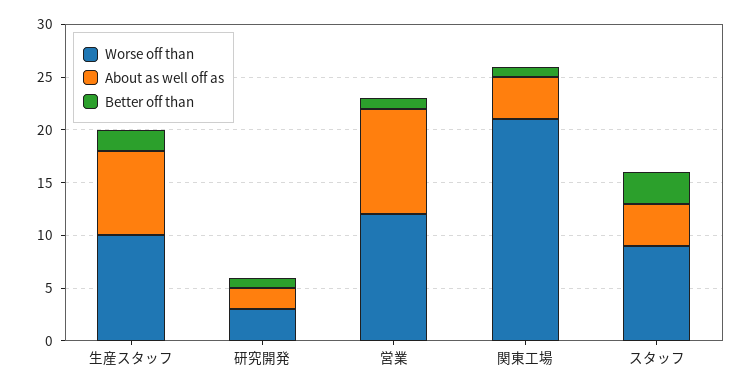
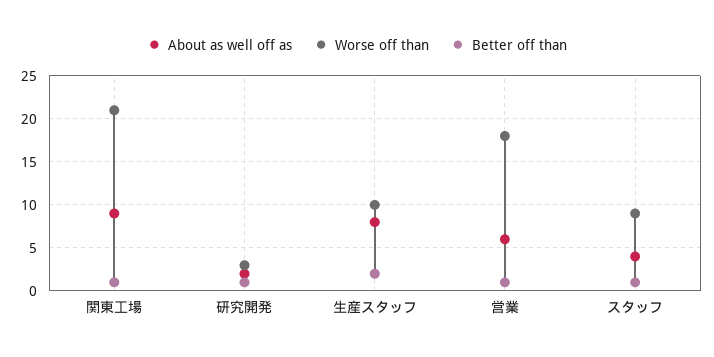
Worse off than, 営業: 12 -> 18
About as well off as, 営業: 10 -> 6
About as well off as, 関東工場: 4 -> 9
Better off than, スタッフ: 3 -> 1

